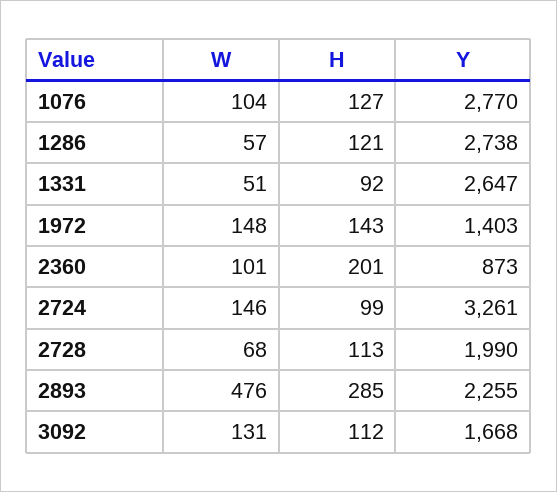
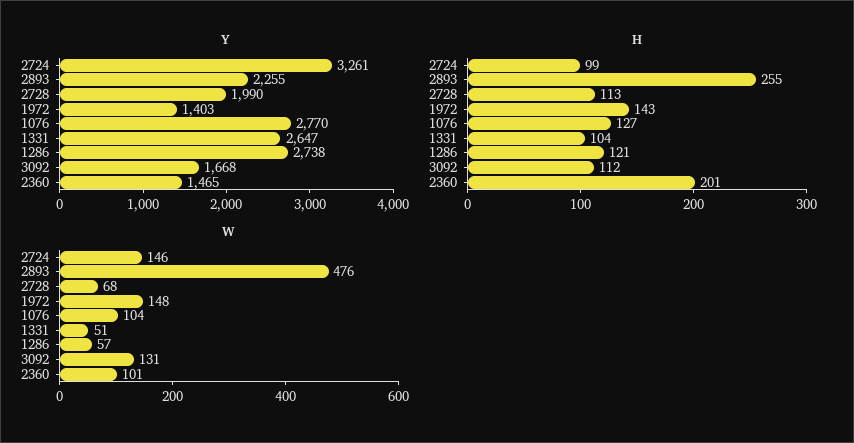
H, 1331: 92 -> 104
Y, 2360: 873 -> 1465
H, 2893: 285 -> 255

